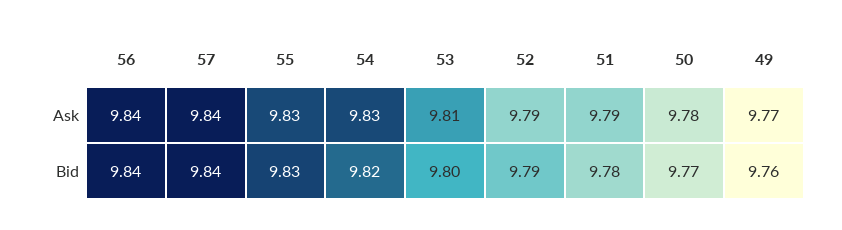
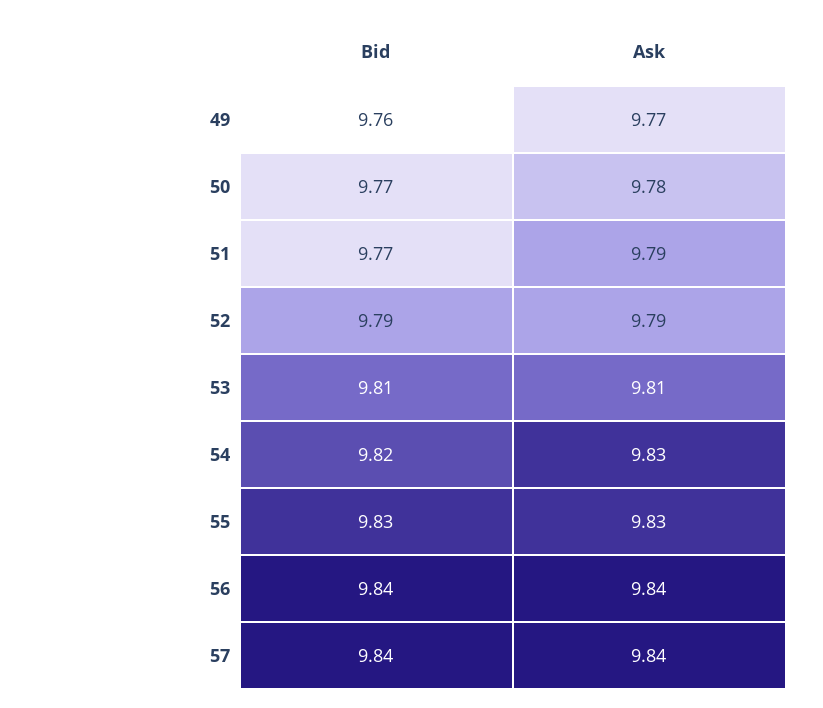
53, Bid: 9.8 -> 9.81
51, Bid: 9.78 -> 9.77

